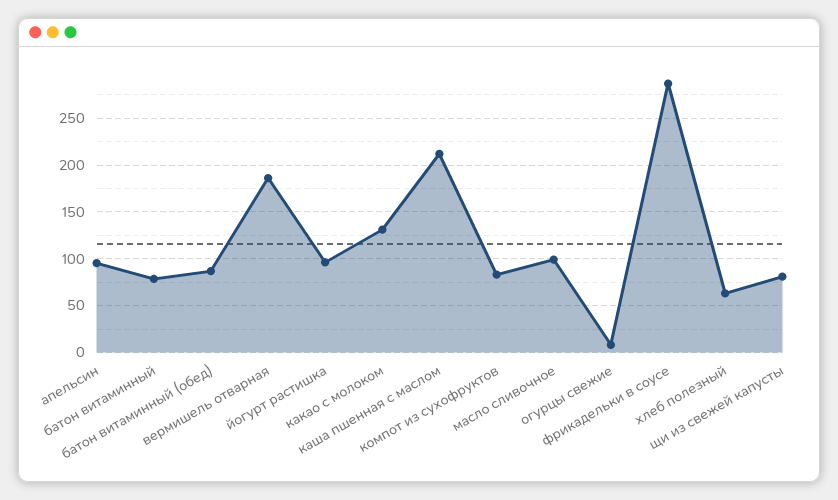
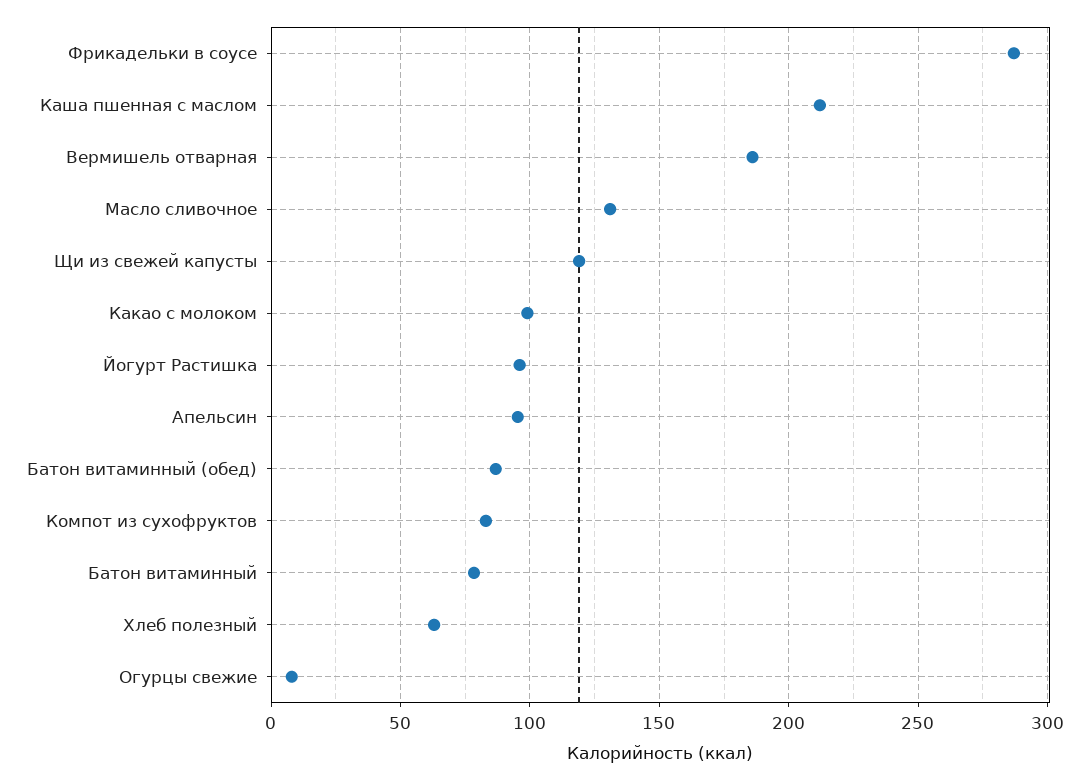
какао с молоком: 130 -> 100
масло сливочное: 100 -> 130
щи из свежей капусты: 80 -> 120

